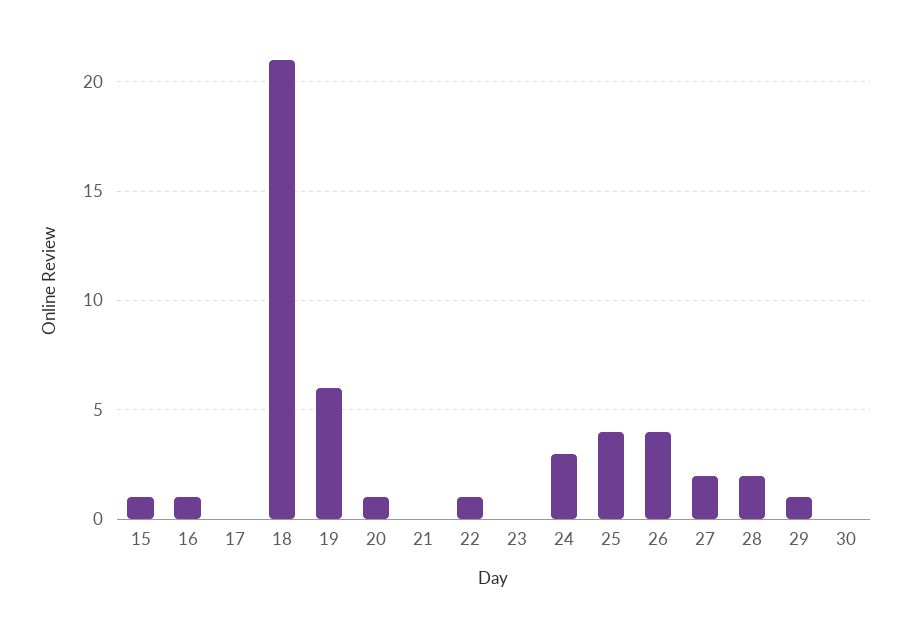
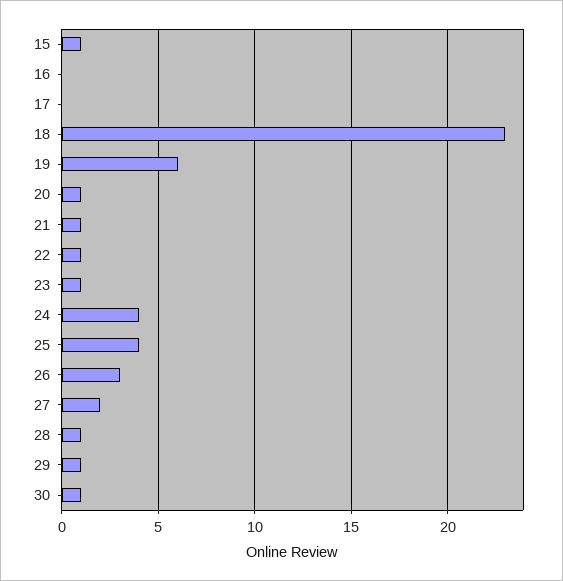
16: 1 -> 0
18: 21 -> 23
21: 0 -> 1
23: 0 -> 1
24: 3 -> 4
26: 4 -> 3
28: 2 -> 1
30: 0 -> 1

